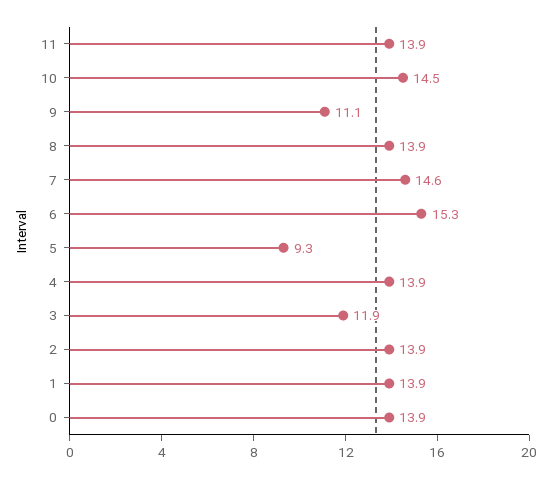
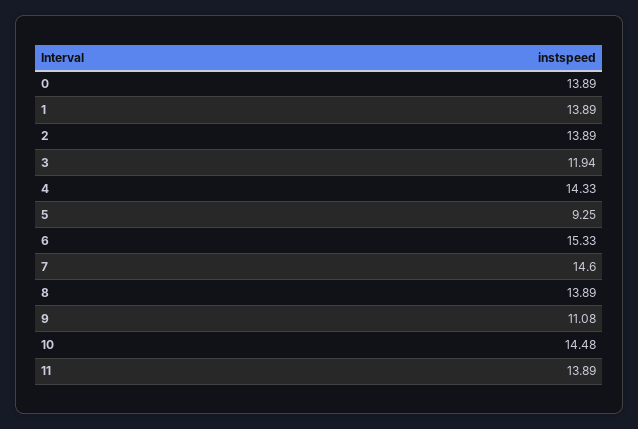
4: 13.9 -> 14.33

